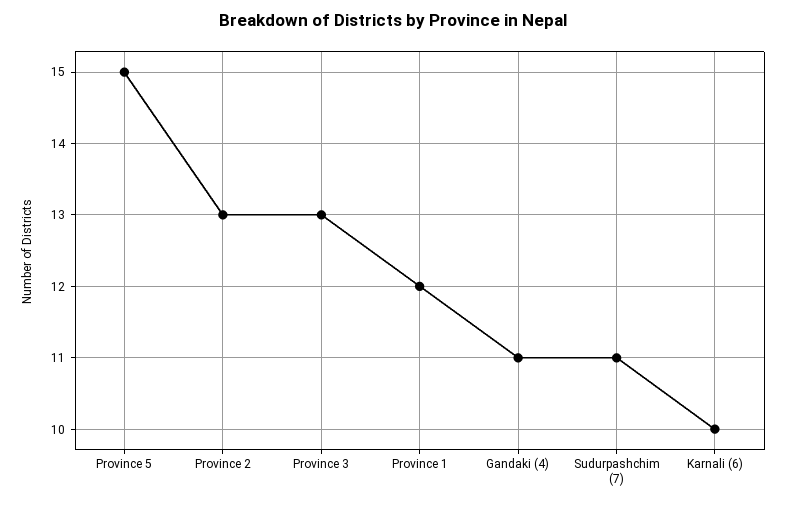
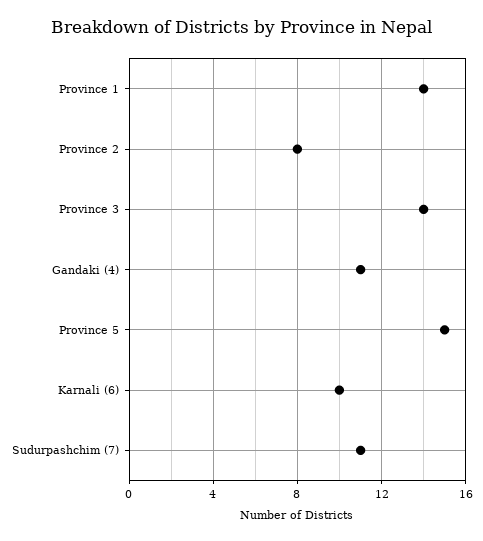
Province 2: 13 -> 8
Province 3: 13 -> 14
Province 1: 12 -> 14

